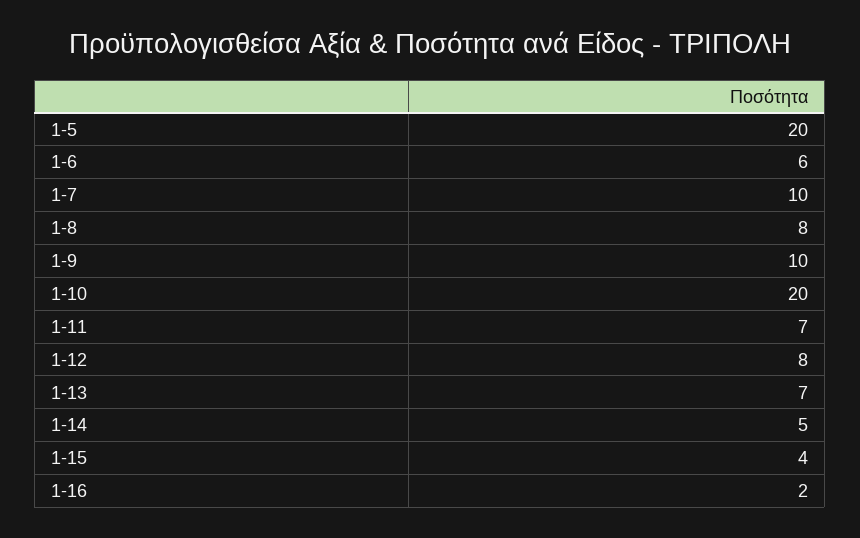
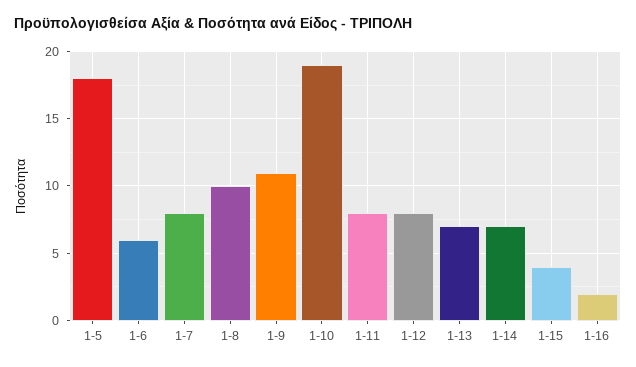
1-5: 20 -> 18
1-7: 10 -> 8
1-8: 8 -> 10
1-9: 10 -> 11
1-10: 20 -> 19
1-11: 7 -> 8
1-14: 5 -> 7

